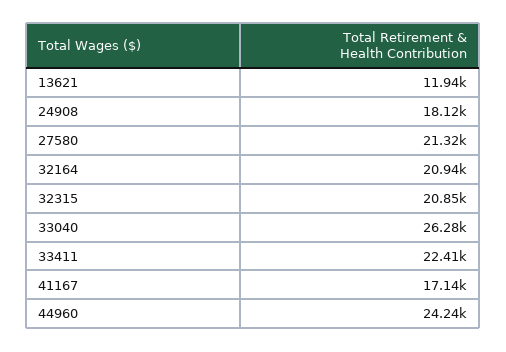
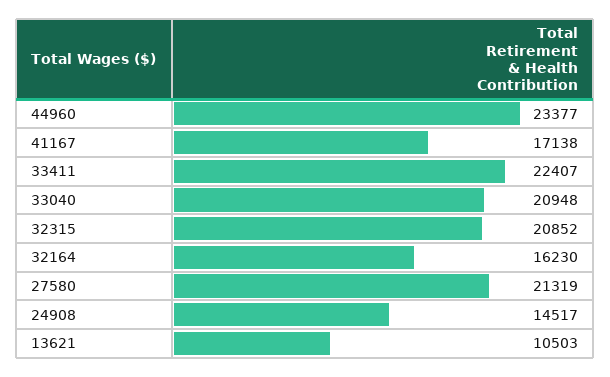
13621: 11940 -> 10503
24908: 18120 -> 14517
32164: 20940 -> 16230
33040: 26280 -> 20948
44960: 24240 -> 23377

